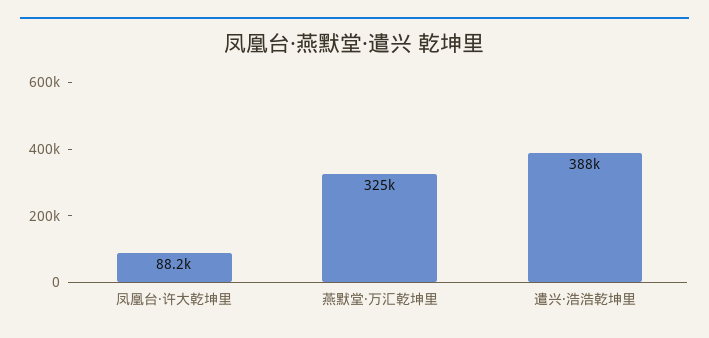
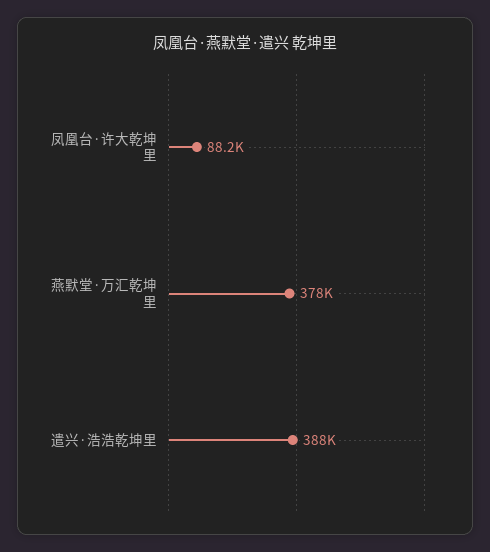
燕默堂·万汇乾坤里: 325000 -> 378000

